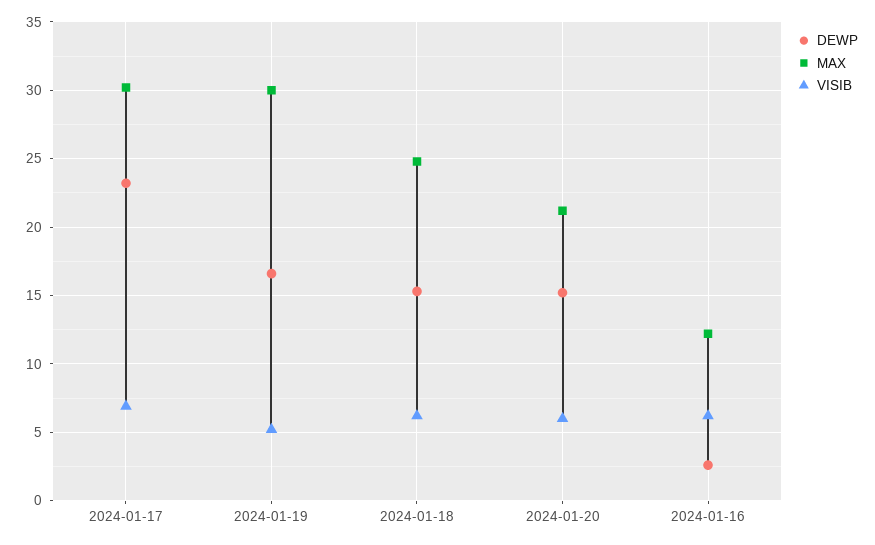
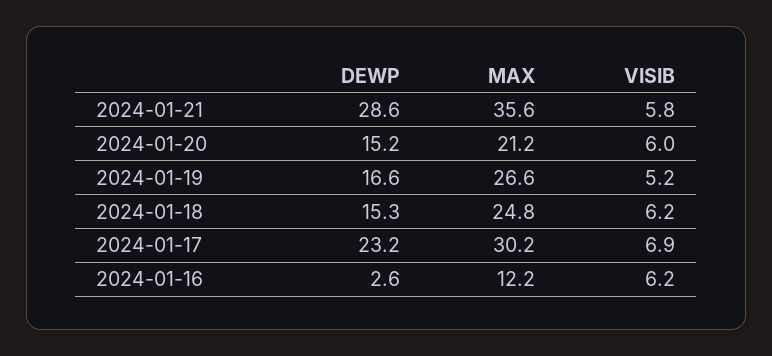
MAX, 2024-01-19: 30 -> 26.6
DEWP, 2024-01-21: none -> 28.6
MAX, 2024-01-21: none -> 35.6
VISIB, 2024-01-21: none -> 5.8

